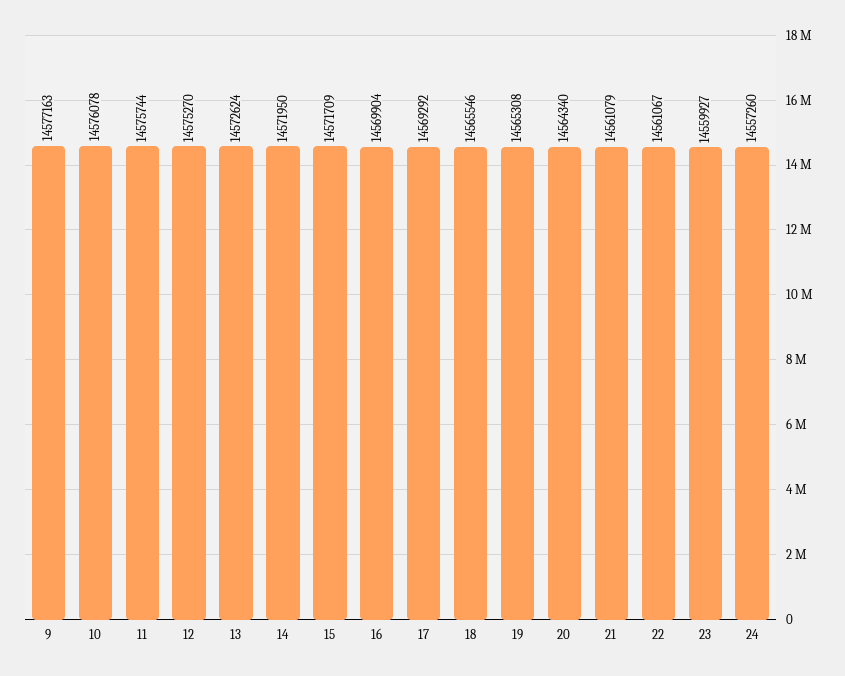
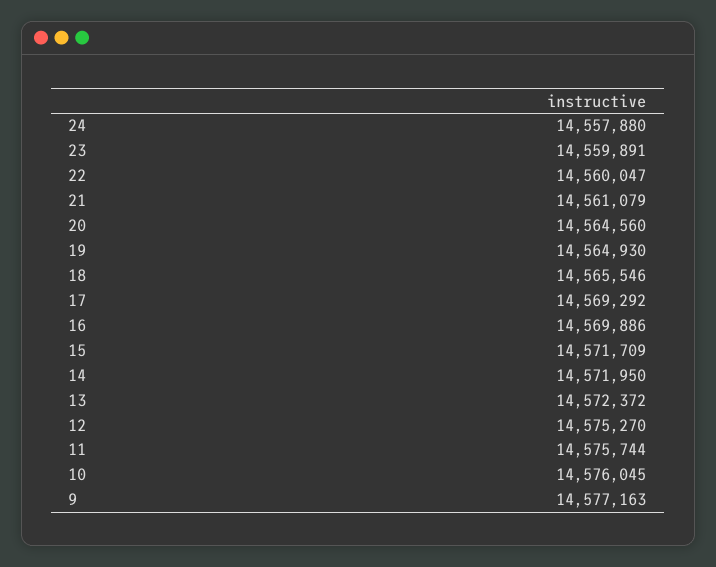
10: 14576078 -> 14576045
13: 14572624 -> 14572372
16: 14569904 -> 14569886
19: 14565308 -> 14564930
20: 14564340 -> 14564560
22: 14561067 -> 14560047
23: 14559927 -> 14559891
24: 14557260 -> 14557880

